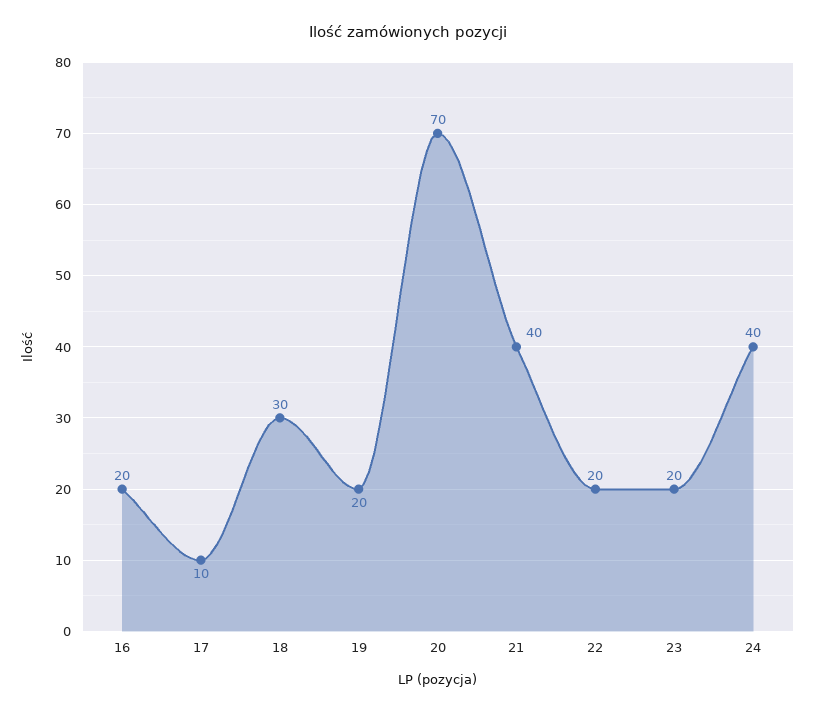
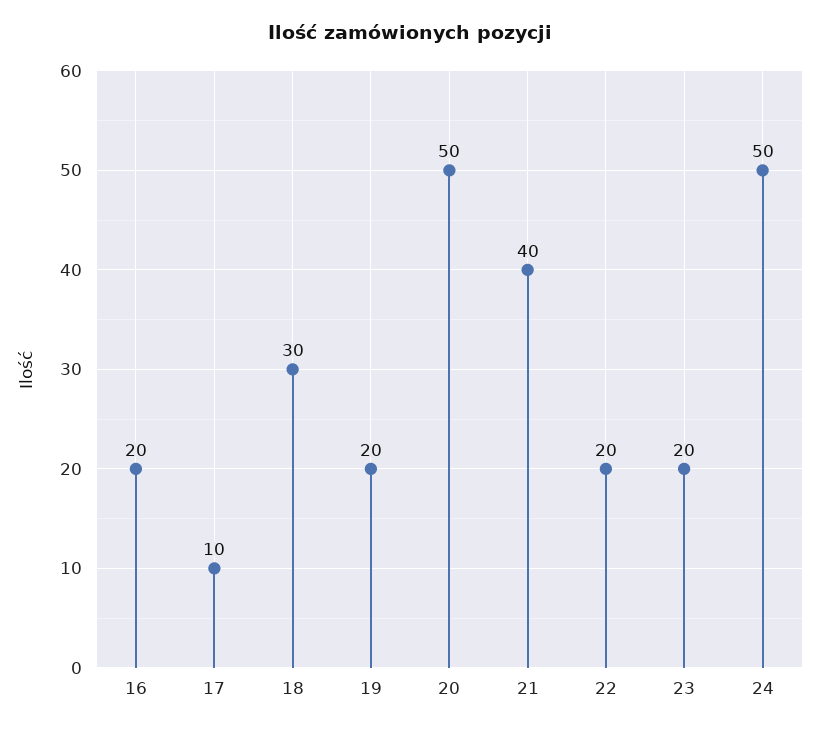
20: 70 -> 50
24: 40 -> 50

